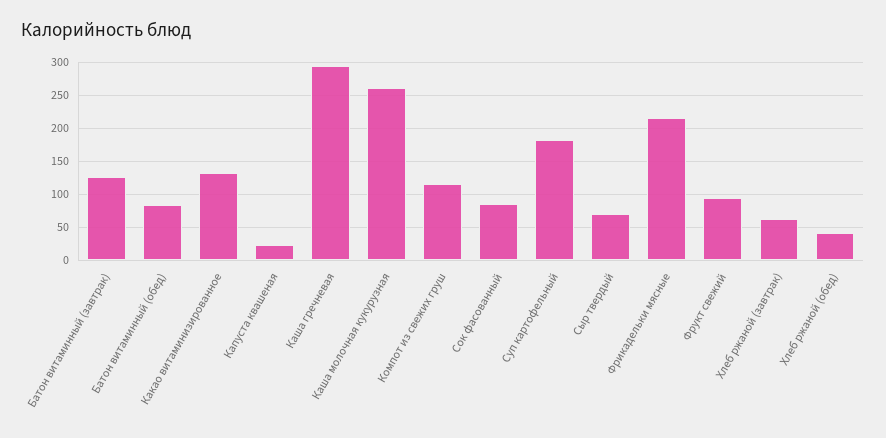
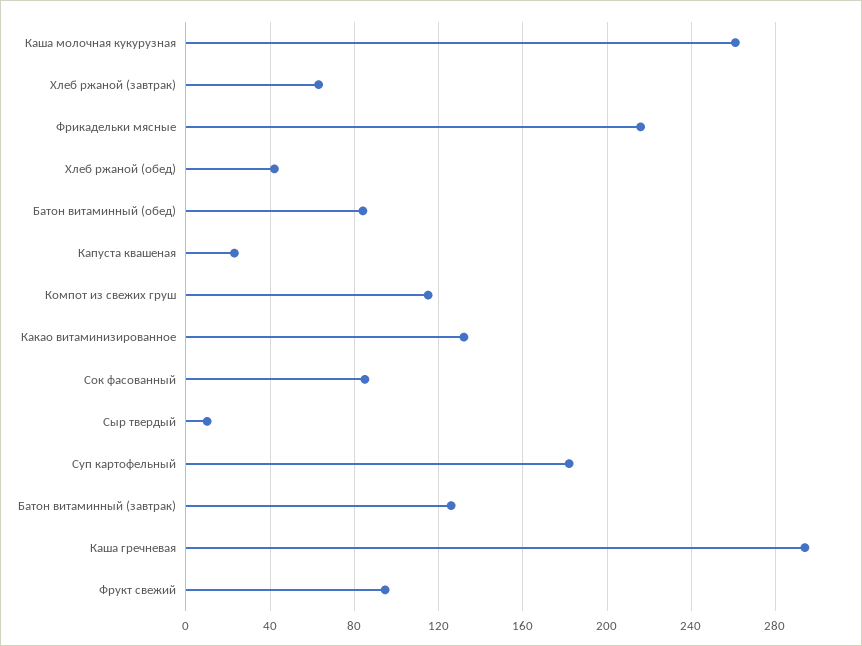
Сыр твердый: 70 -> 10

